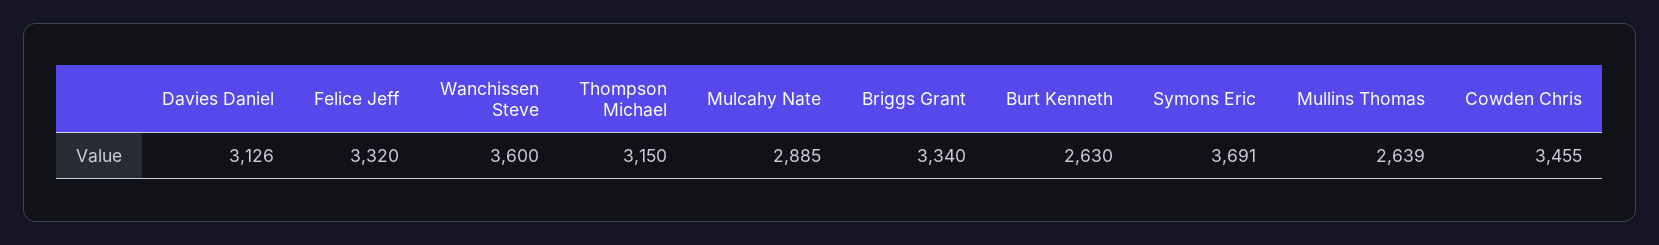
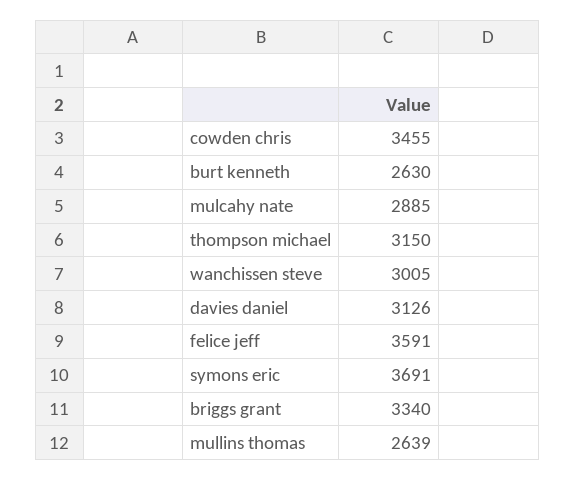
Felice Jeff: 3320 -> 3591
Wanchissen Steve: 3600 -> 3005

